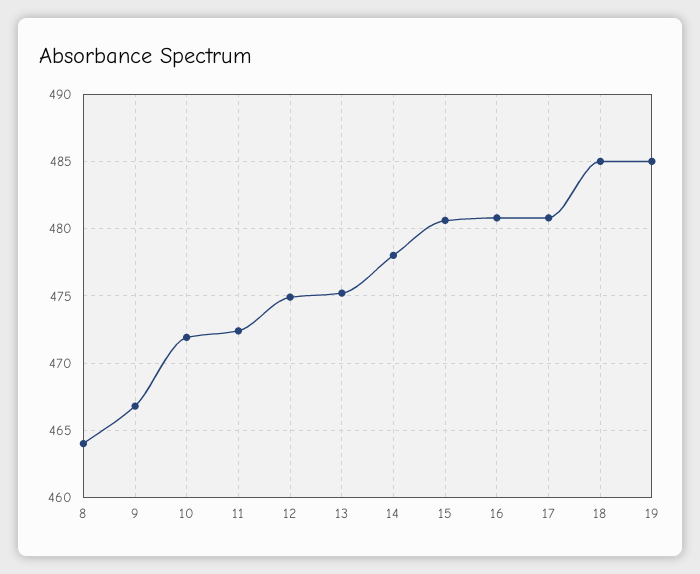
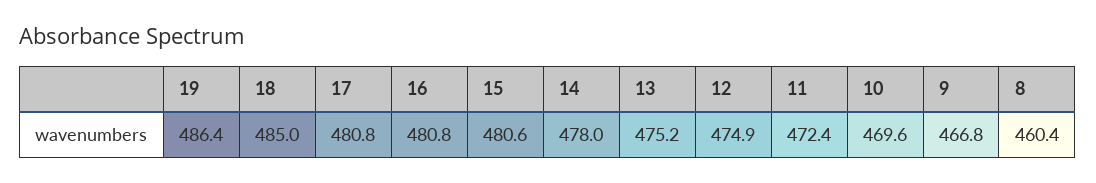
8: 464 -> 460.4
10: 472 -> 469.6
19: 485 -> 486.4

